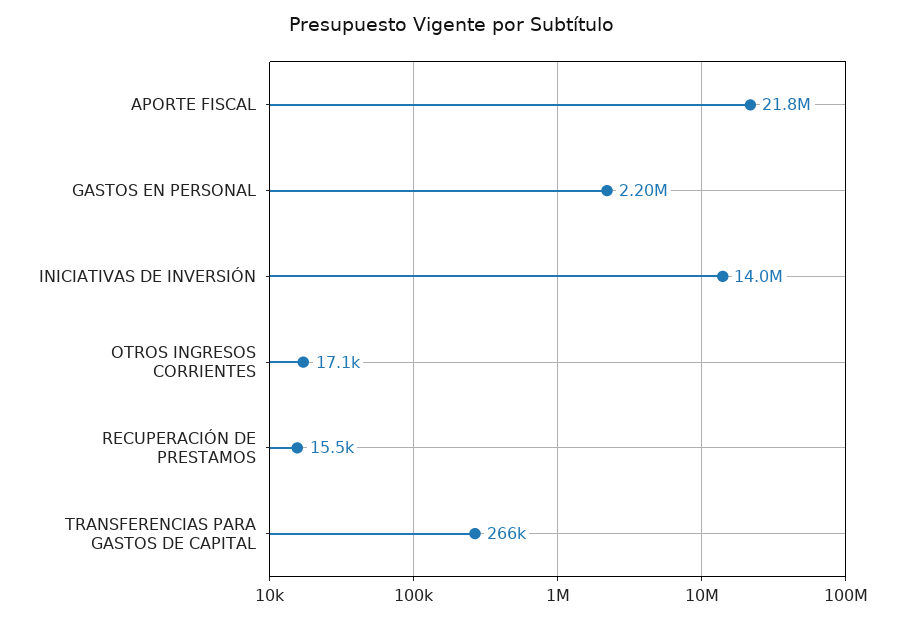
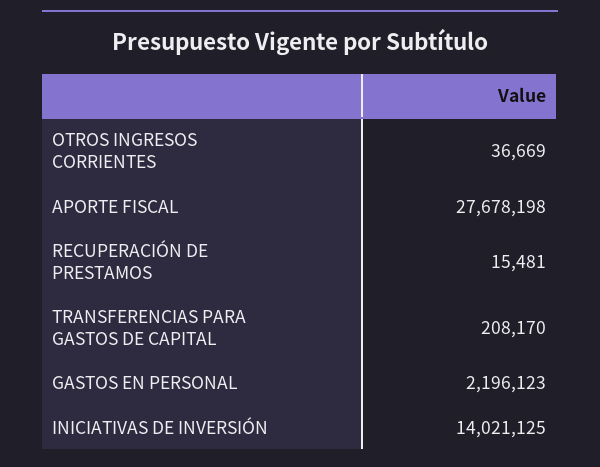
APORTE FISCAL: 21800000 -> 27678198
OTROS INGRESOS CORRIENTES: 17100 -> 36669
TRANSFERENCIAS PARA GASTOS DE CAPITAL: 266000 -> 208170

